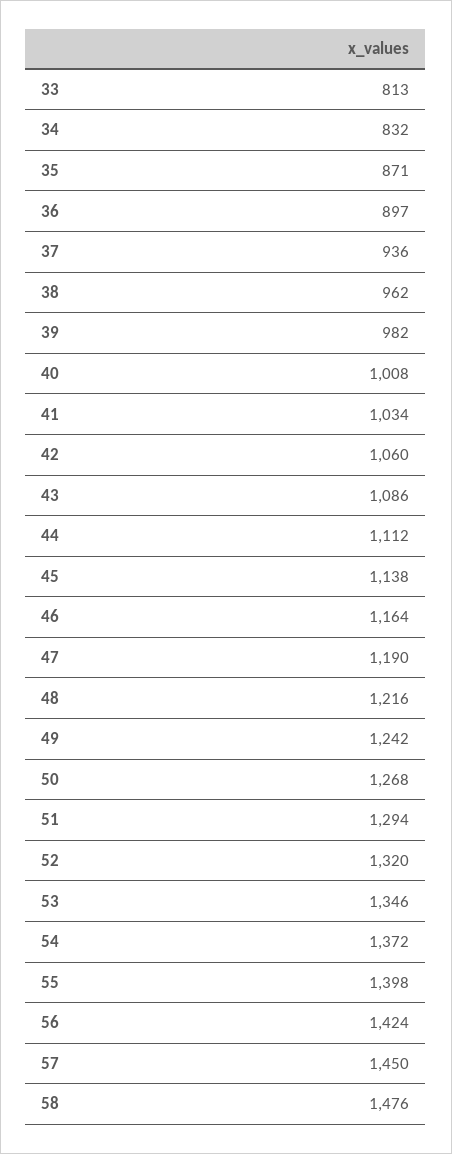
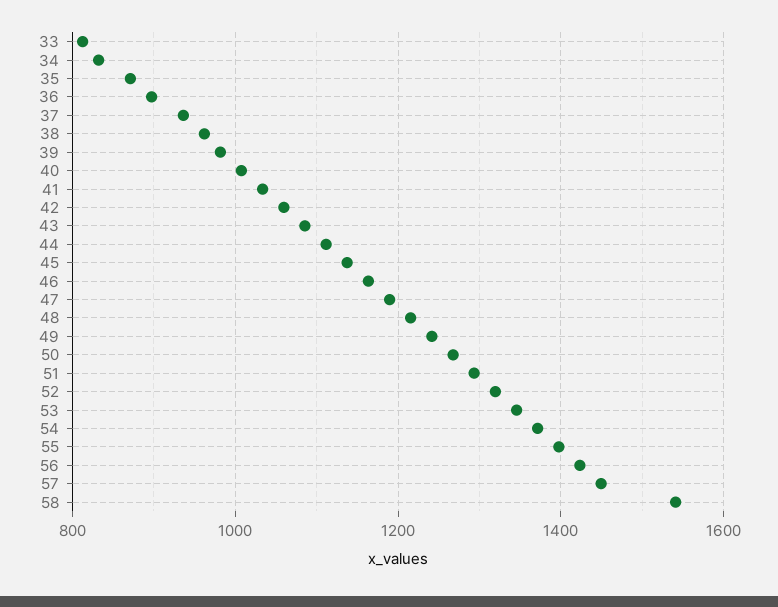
58: 1476 -> 1540

